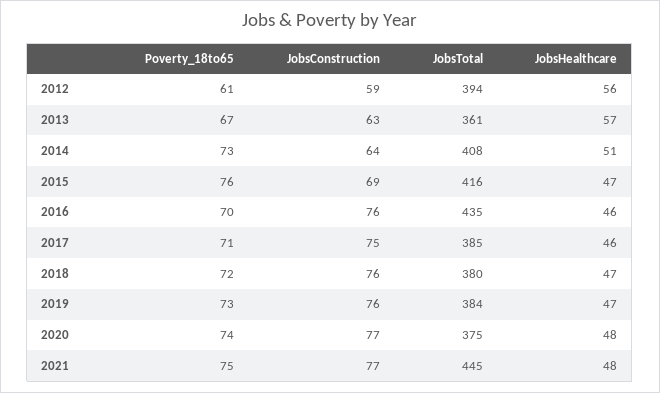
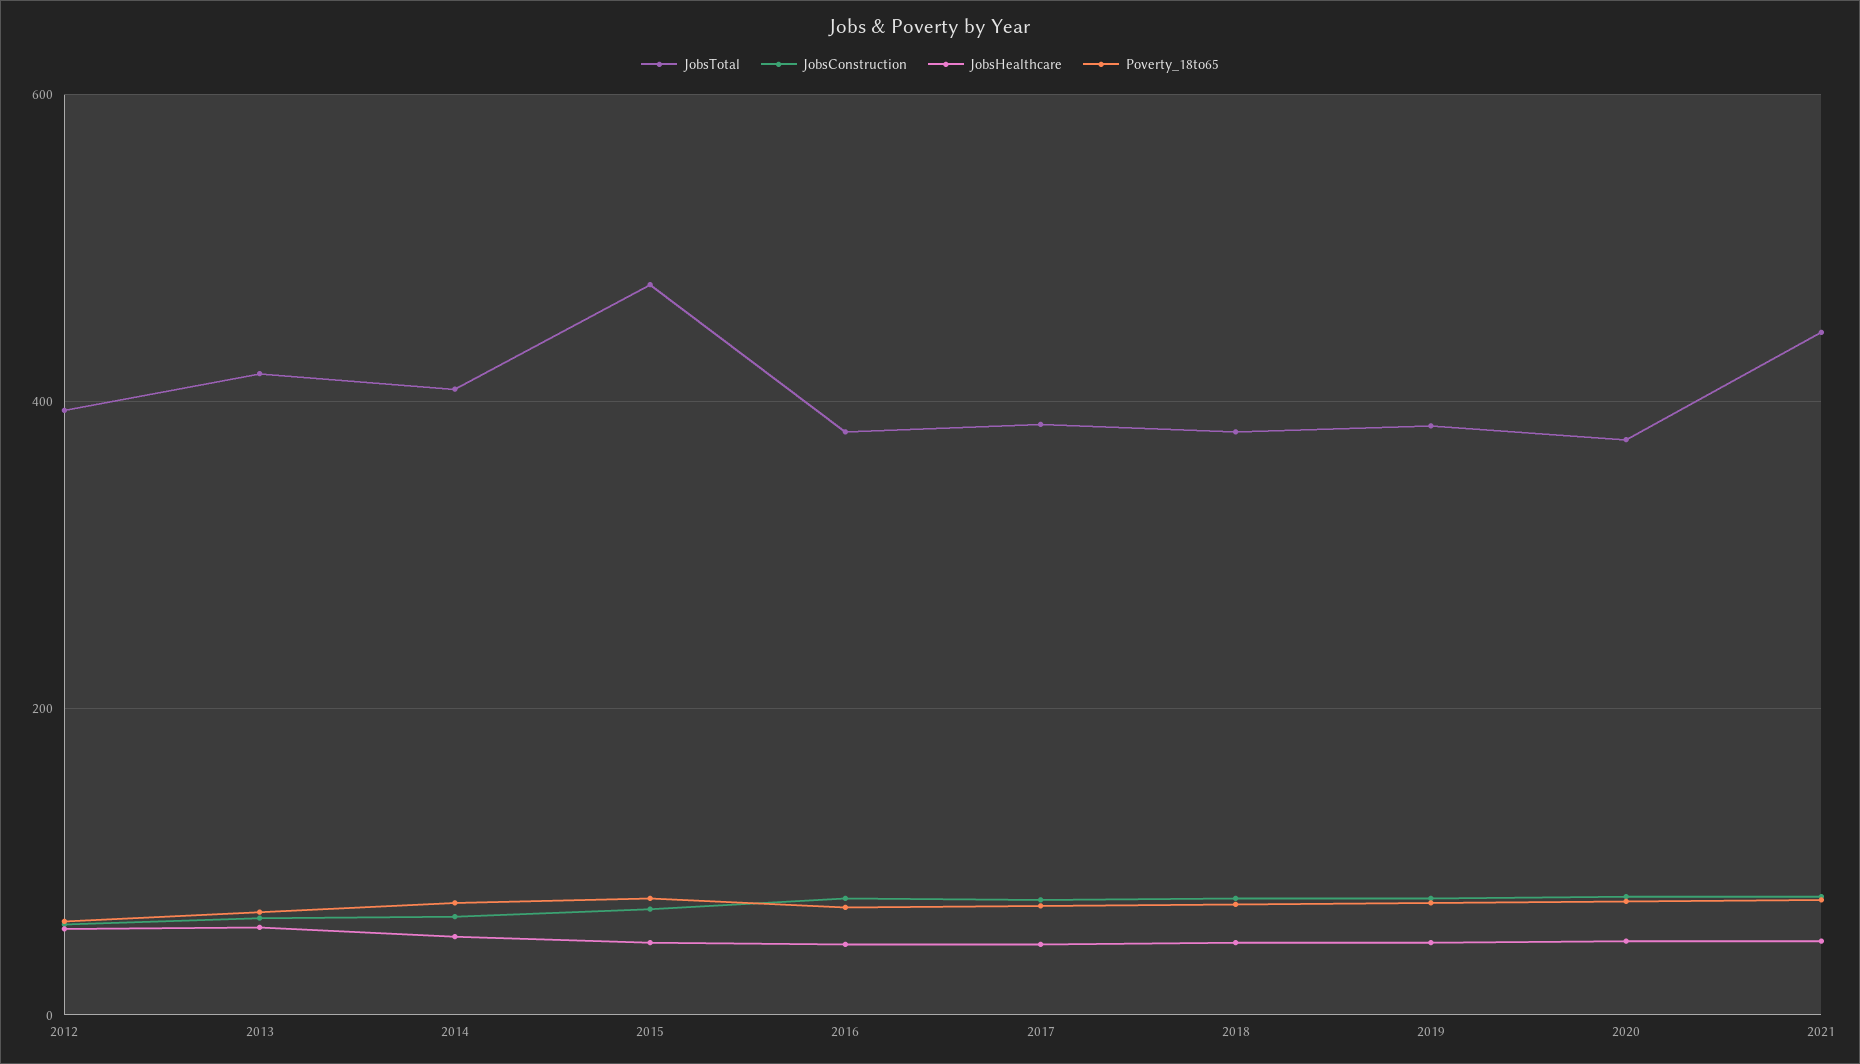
JobsTotal, 2013: 361 -> 420
JobsTotal, 2015: 416 -> 480
JobsTotal, 2016: 435 -> 380

